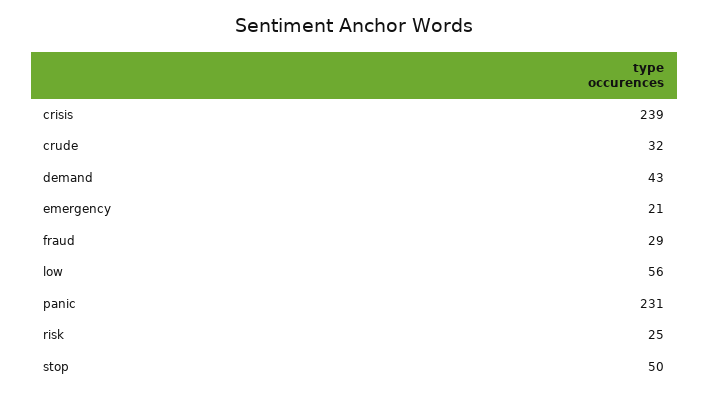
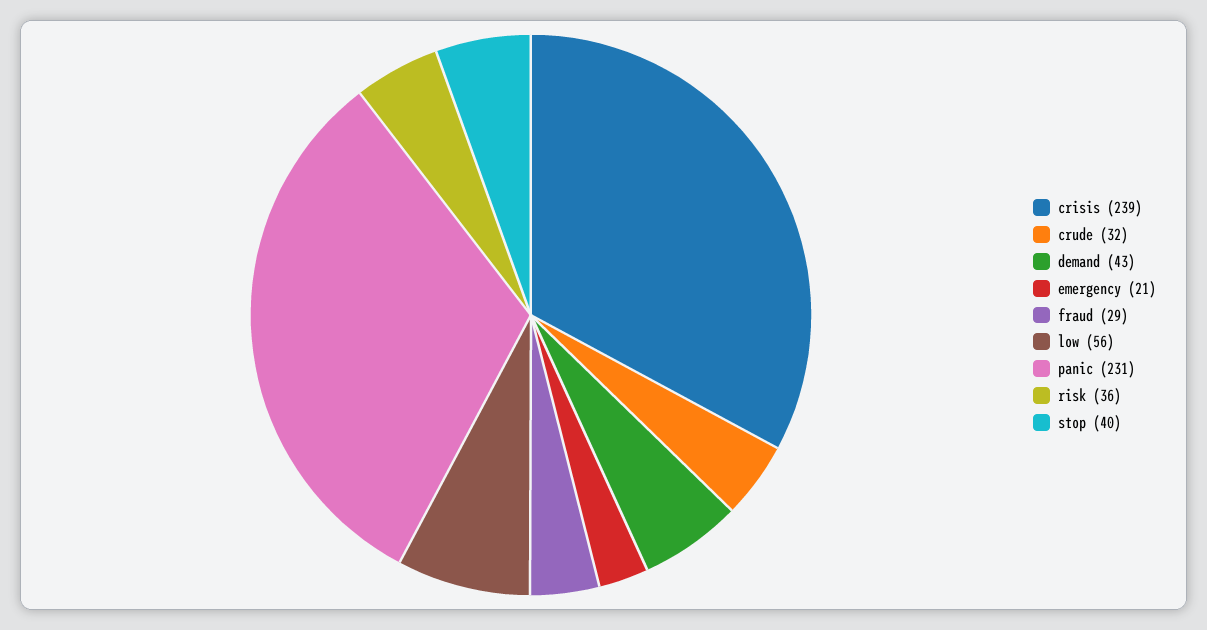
risk: 25 -> 36
stop: 50 -> 40

